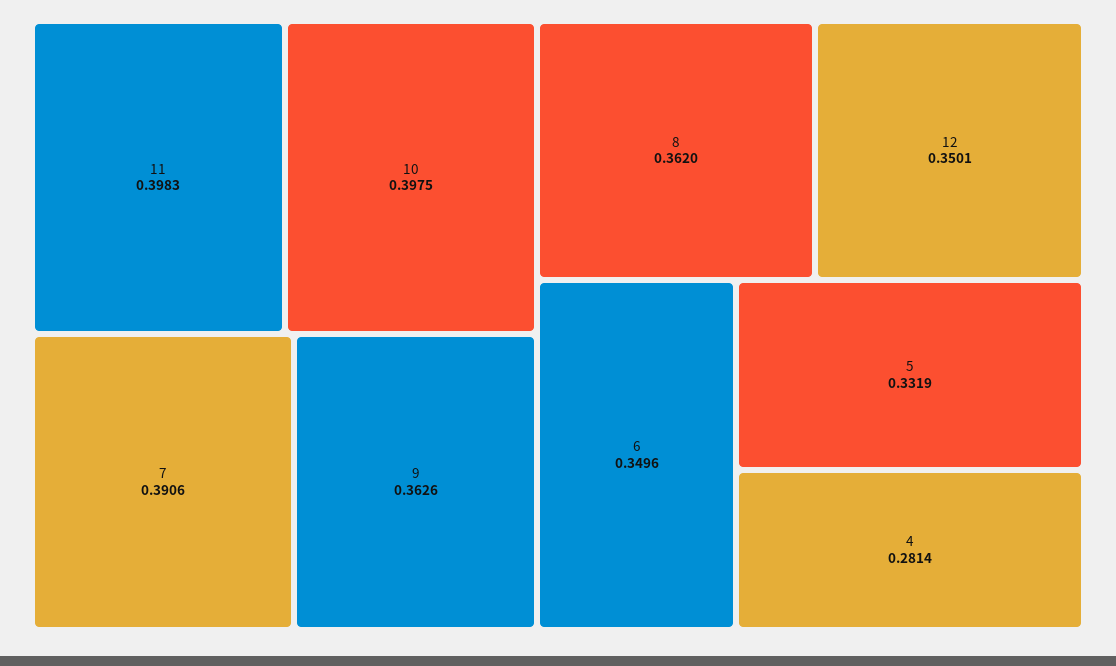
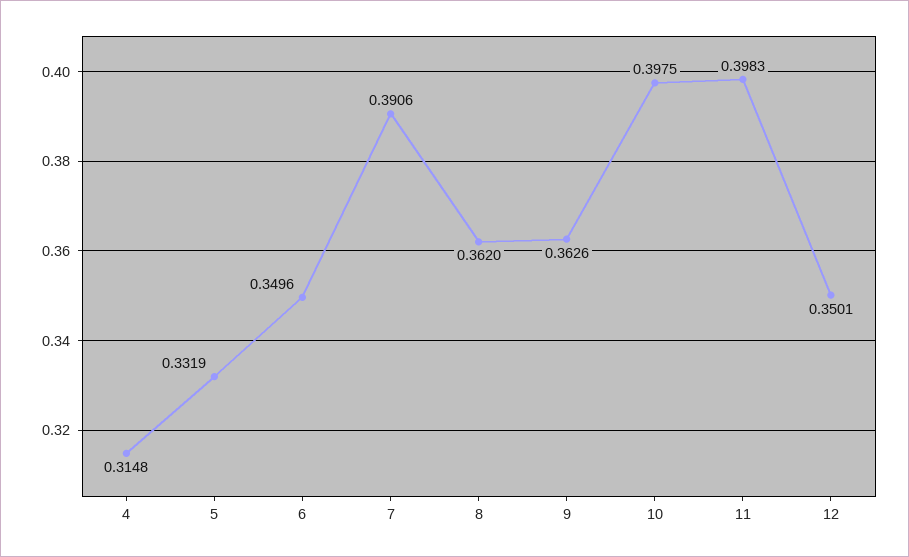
4: 0.2814 -> 0.3148

